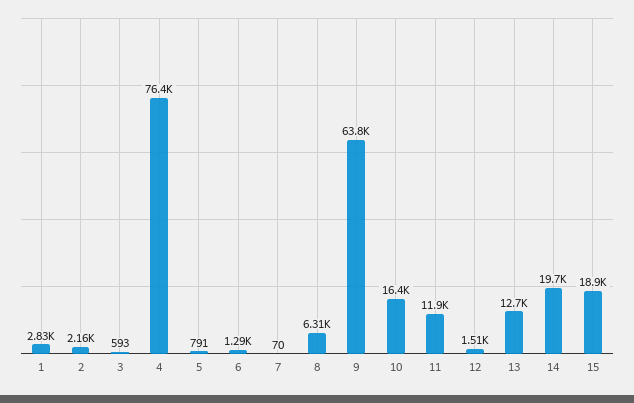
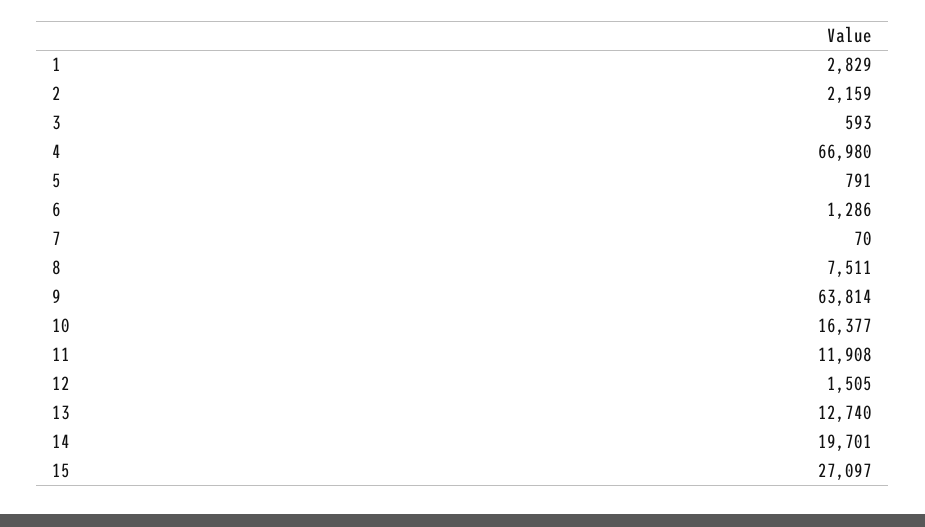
4: 76400 -> 66980
8: 6310 -> 7511
15: 18900 -> 27097

